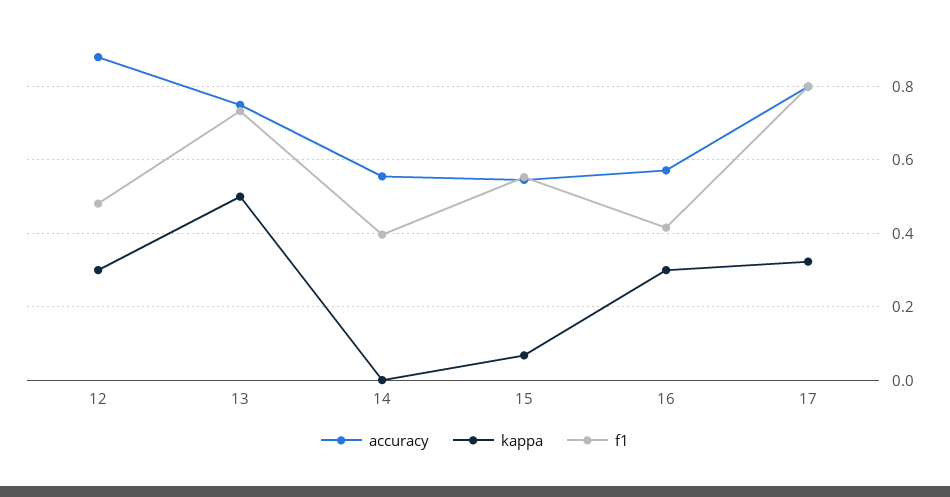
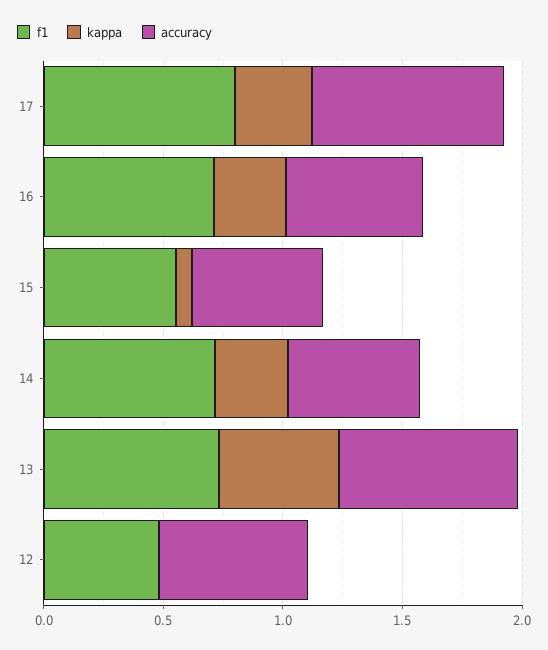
accuracy, 12: 0.88 -> 0.6
kappa, 12: 0.3 -> 0
kappa, 14: 0 -> 0.3
f1, 14: 0.4 -> 0.7
f1, 16: 0.42 -> 0.7

